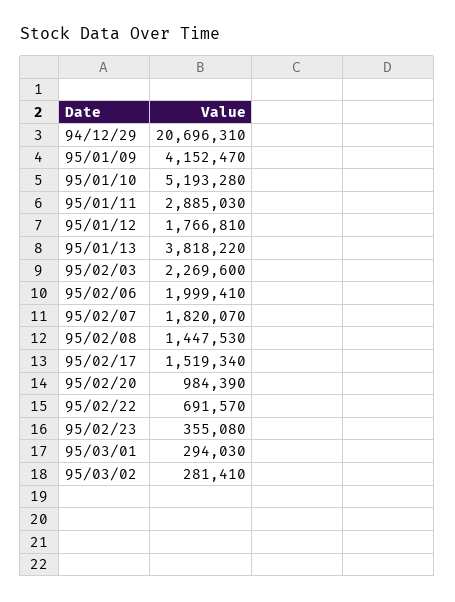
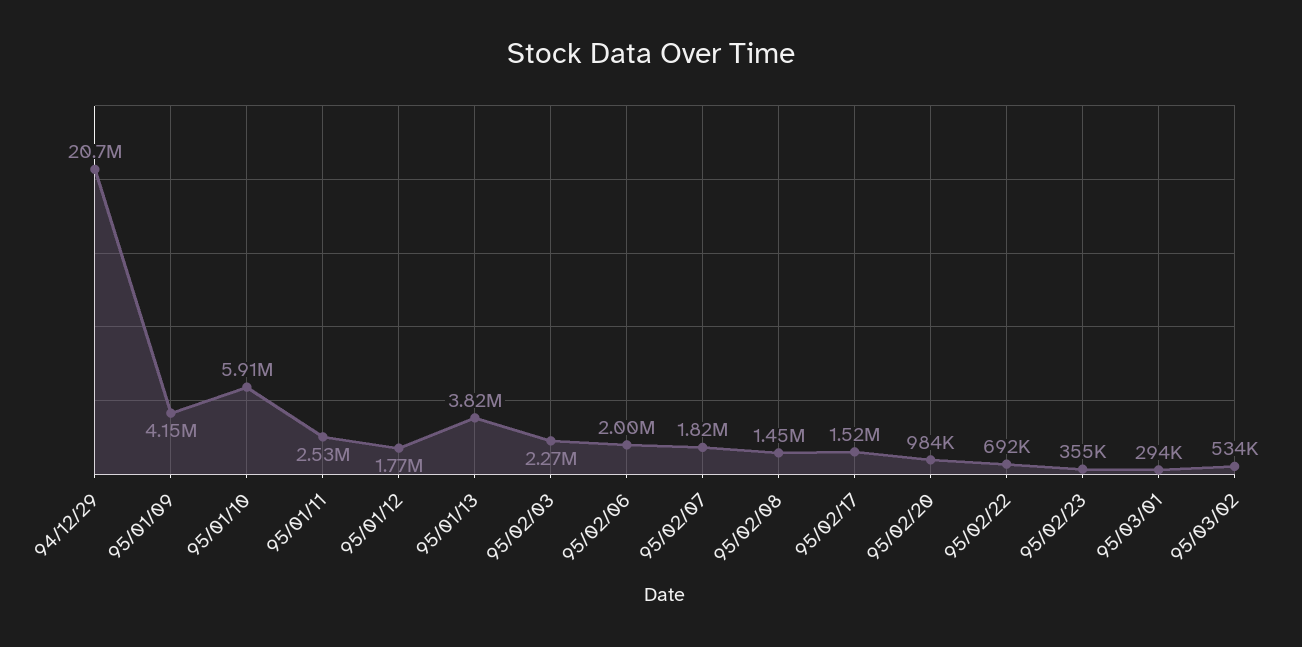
95/01/10: 5193280 -> 5910000
95/01/11: 2885030 -> 2530000
95/03/02: 281410 -> 534000

